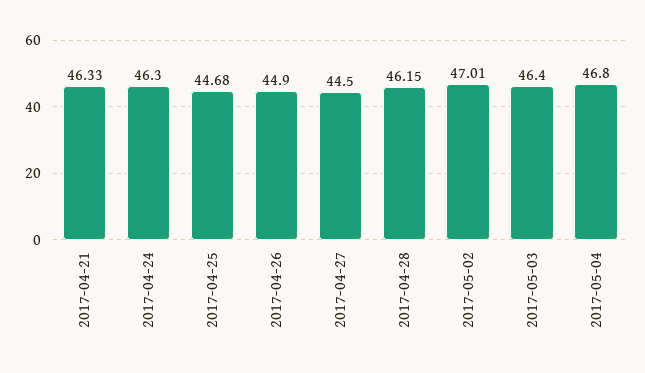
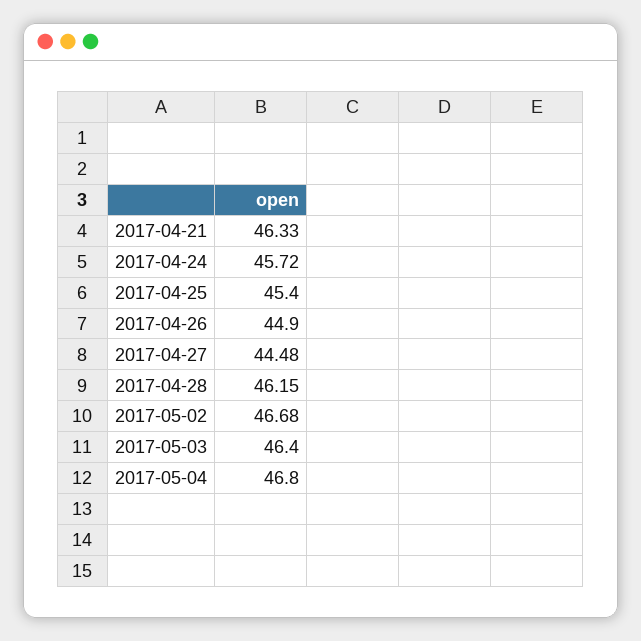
2017-04-24: 46.3 -> 45.72
2017-04-25: 44.68 -> 45.4
2017-04-27: 44.5 -> 44.48
2017-05-02: 47.01 -> 46.68

